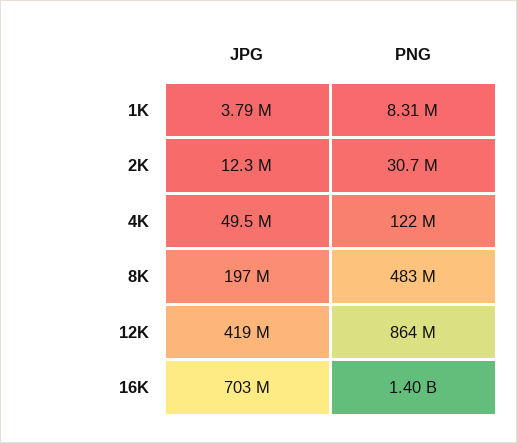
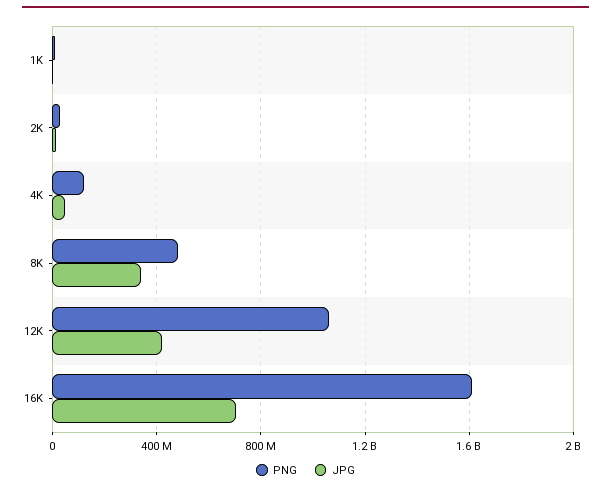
JPG, 8K: 197000000 -> 350000000
PNG, 12K: 864000000 -> 1050000000
PNG, 16K: 1400000000 -> 1600000000

